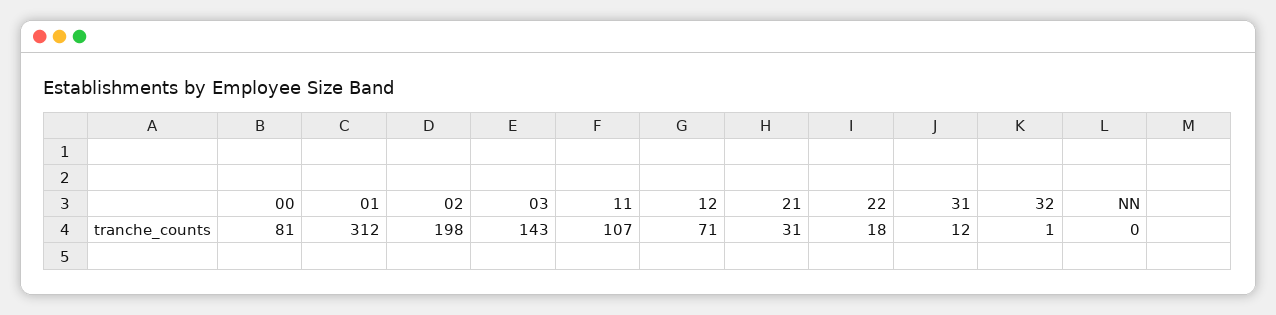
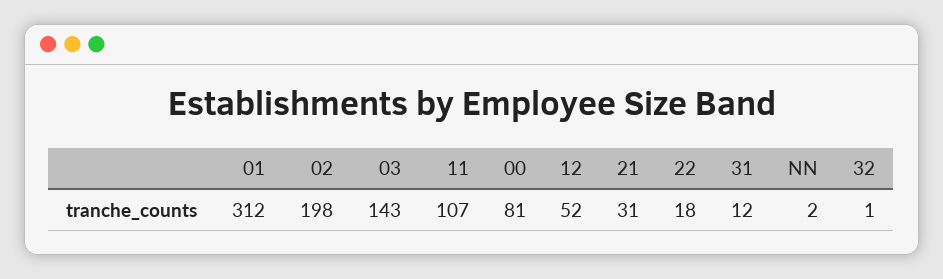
12: 71 -> 52
NN: 0 -> 2

